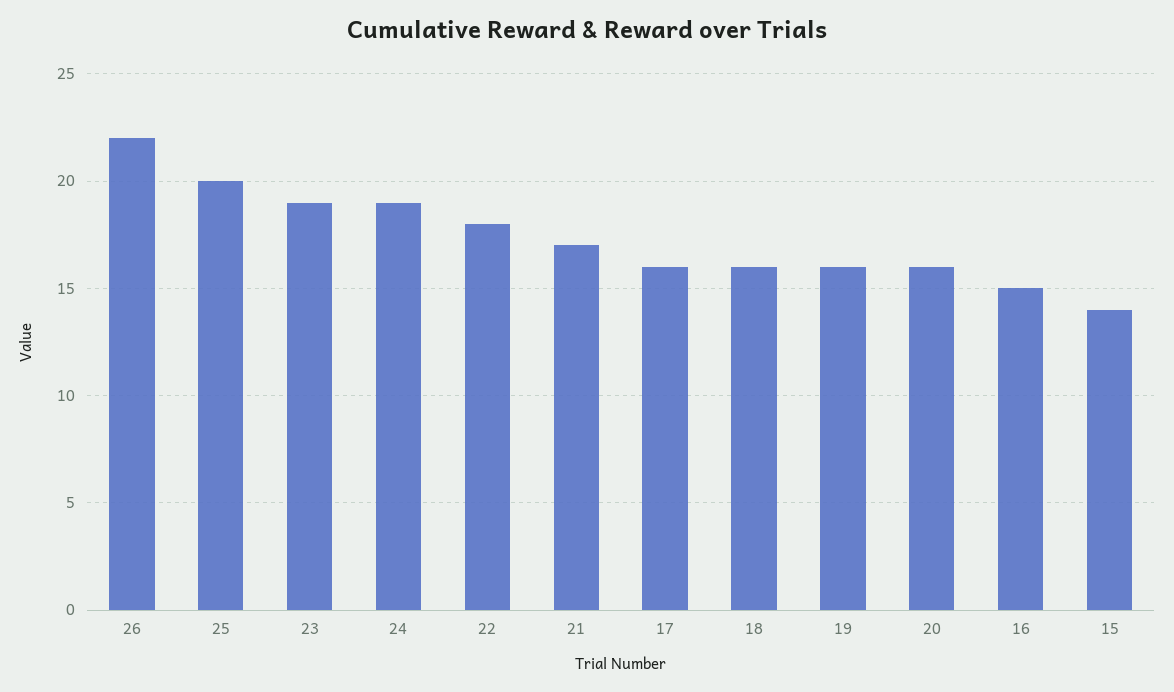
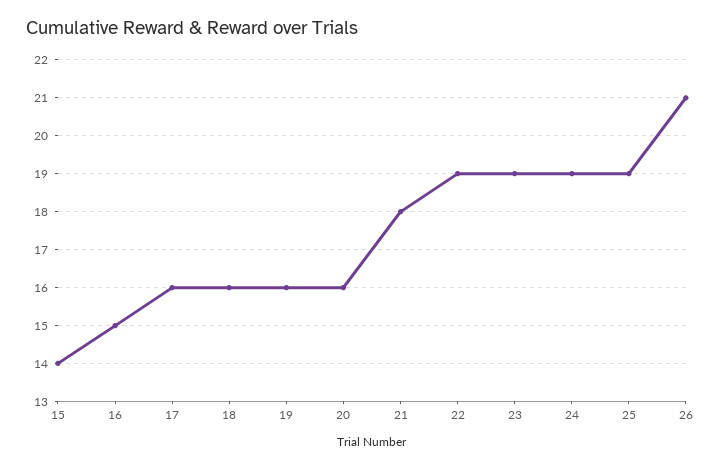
26: 22 -> 21
25: 20 -> 19
22: 18 -> 19
21: 17 -> 18

